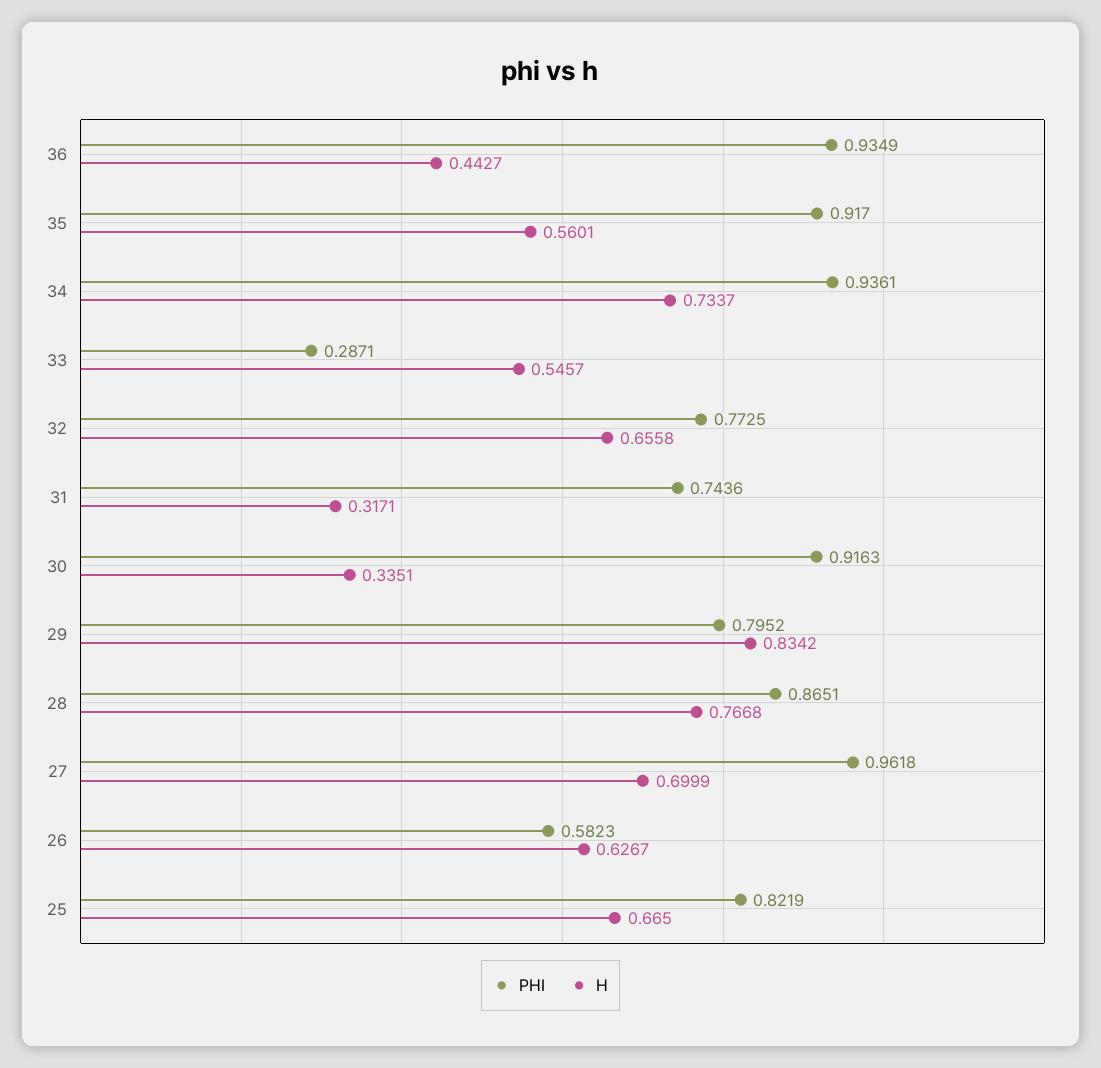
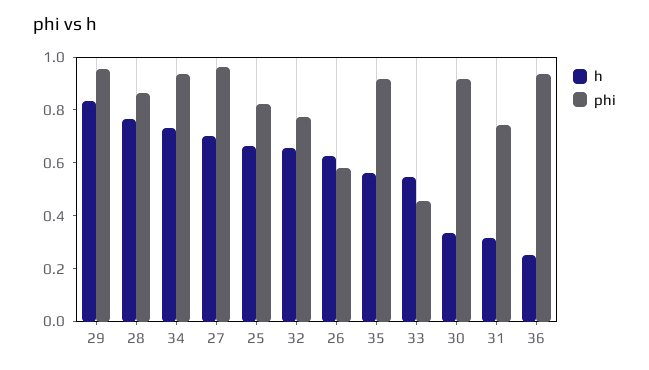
H, 36: 0.4427 -> 0.25
PHI, 33: 0.2871 -> 0.45
PHI, 29: 0.7952 -> 0.95

